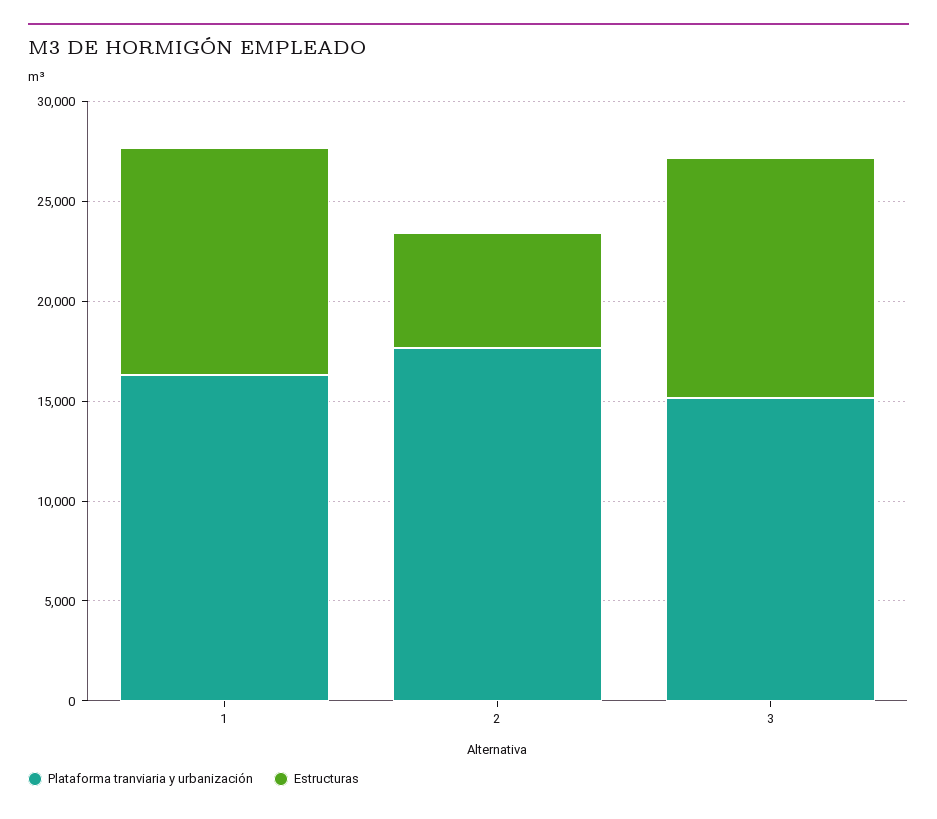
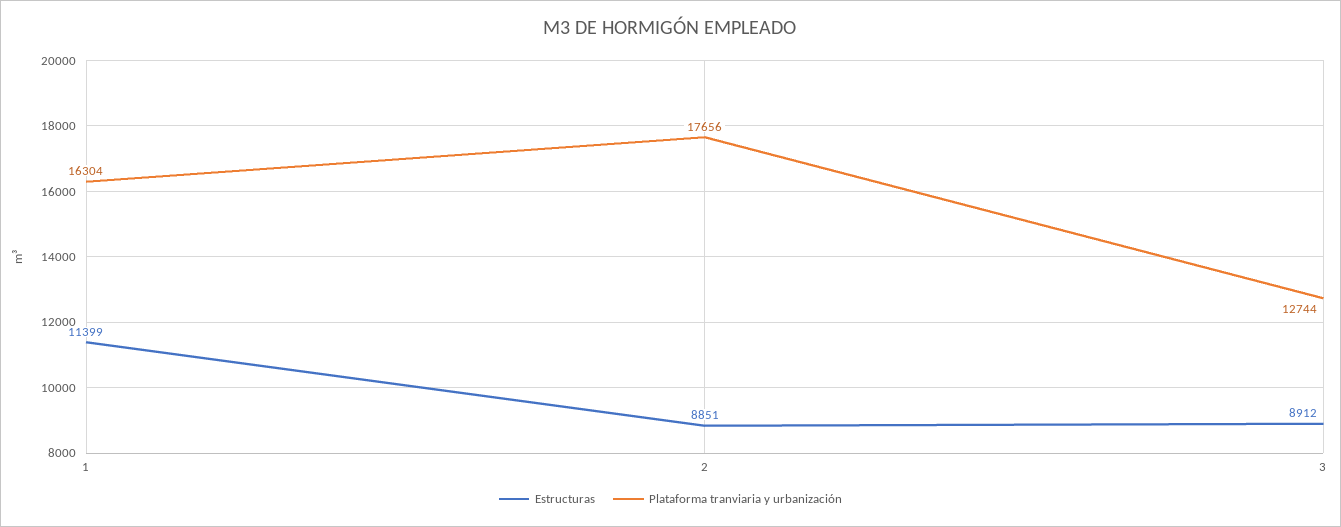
Estructuras, 2: 6000 -> 8851
Plataforma tranviaria y urbanización, 3: 15000 -> 12744
Estructuras, 3: 12000 -> 8912

